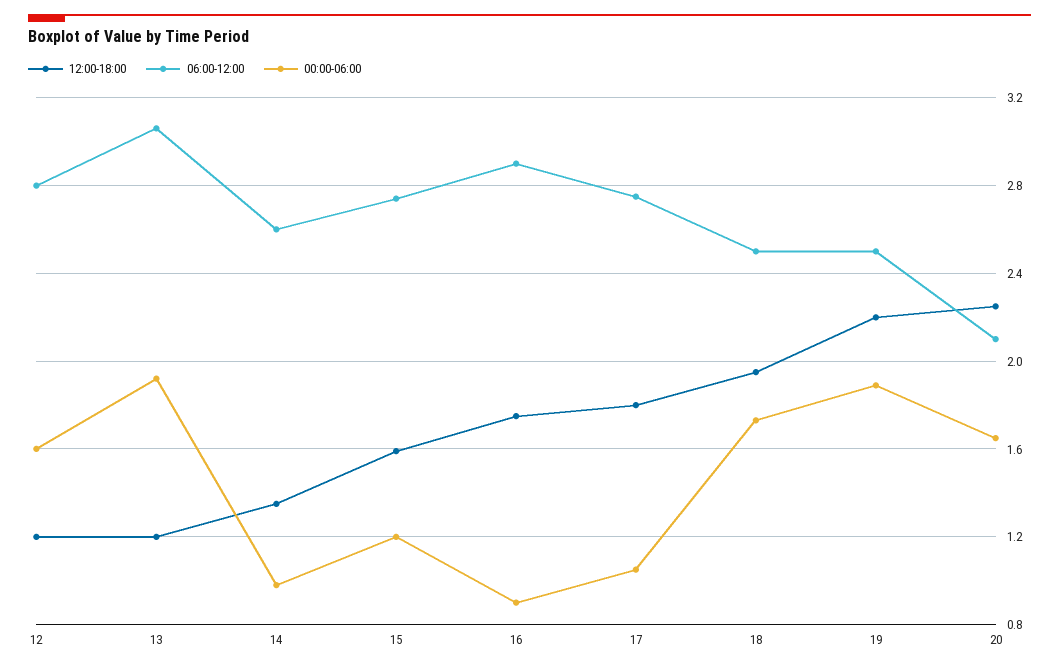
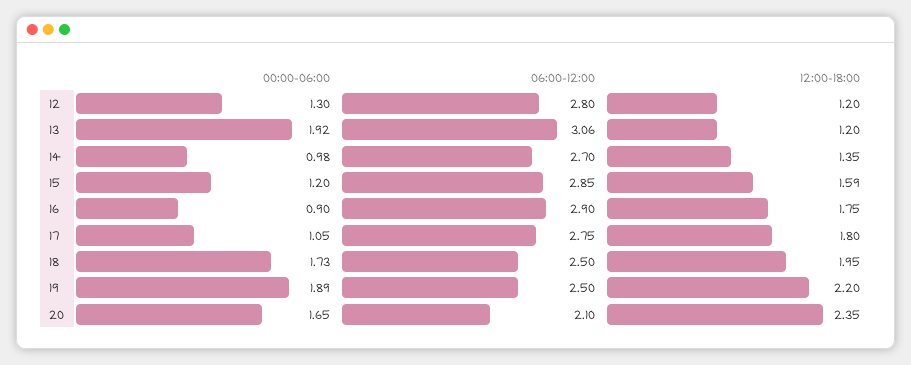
00:00-06:00, 12: 1.6 -> 1.3
06:00-12:00, 14: 2.6 -> 2.7
06:00-12:00, 15: 2.75 -> 2.85
12:00-18:00, 20: 2.25 -> 2.35

